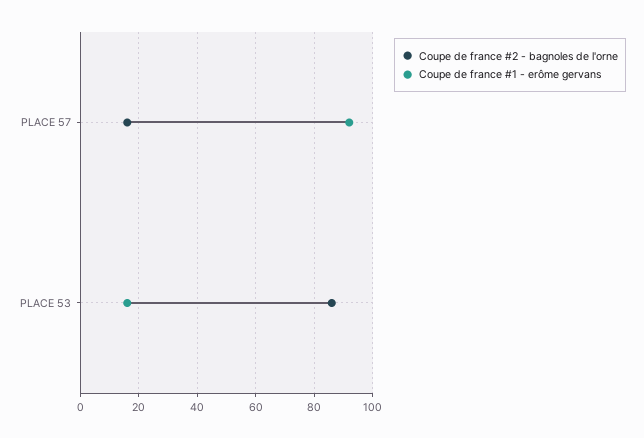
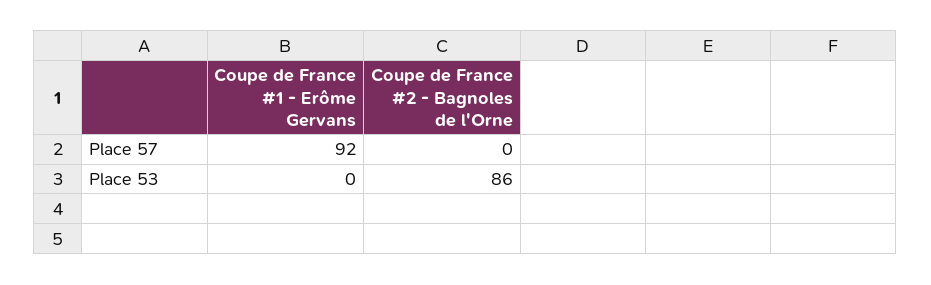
Coupe de france #2 - bagnoles de l'orne, PLACE 57: 15 -> 0
Coupe de france #1 - erôme gervans, PLACE 53: 15 -> 0

